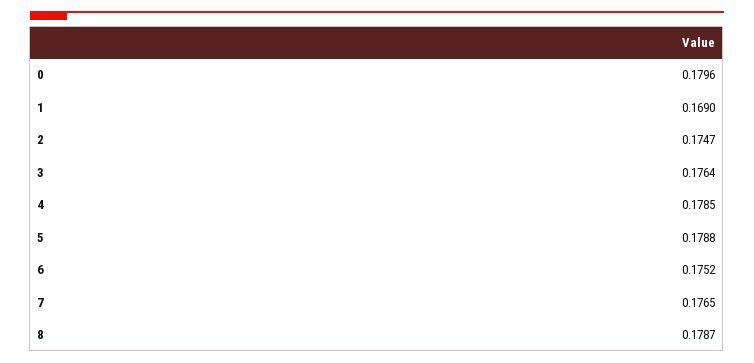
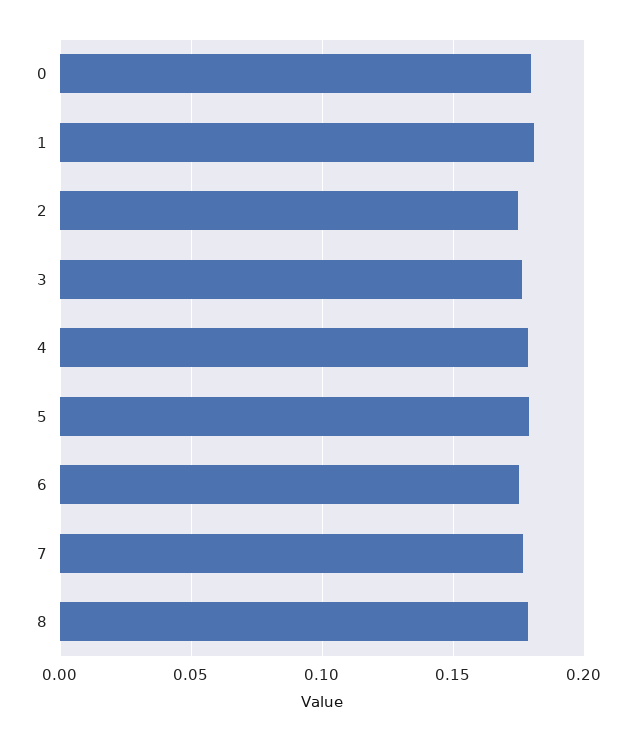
1: 0.169 -> 0.18

